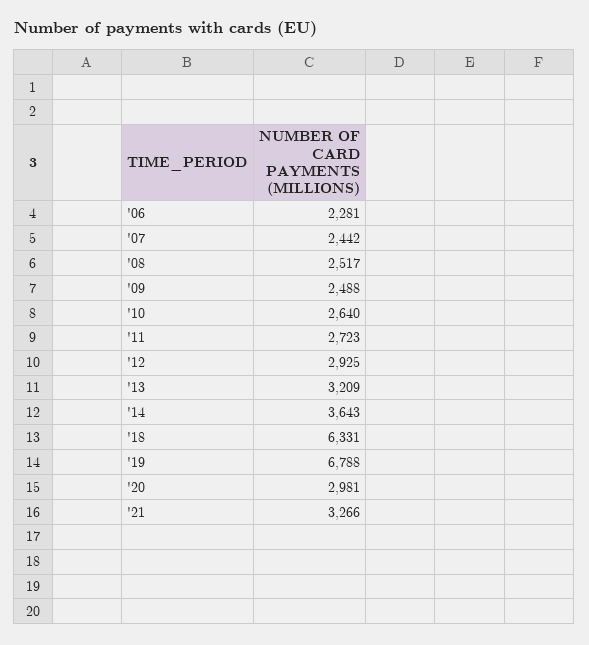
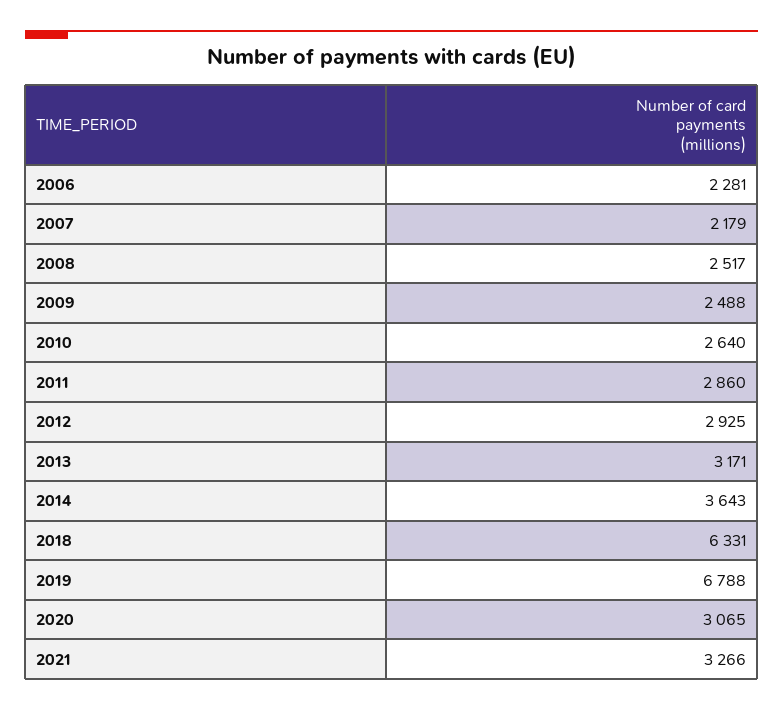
'07: 2442 -> 2179
'11: 2723 -> 2860
'13: 3209 -> 3171
'20: 2981 -> 3065

